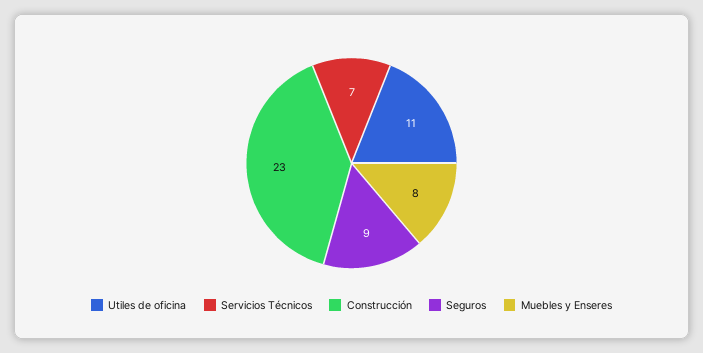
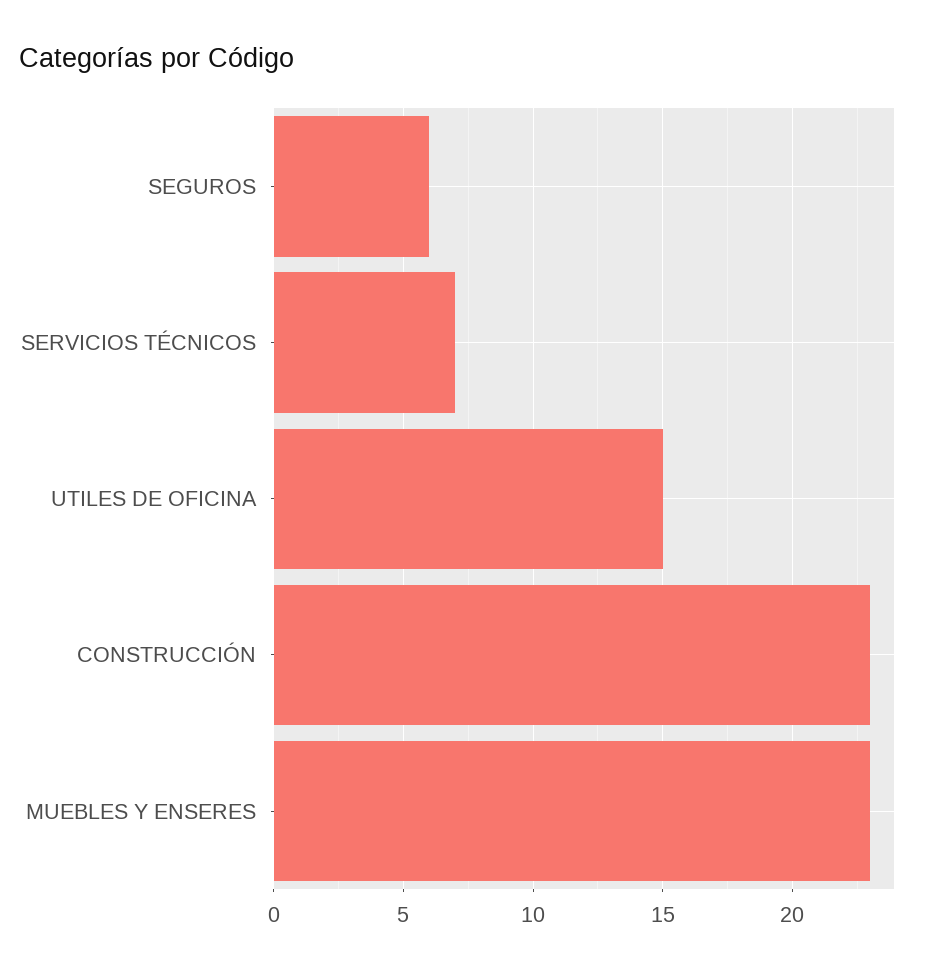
Utiles de oficina: 11 -> 15
Seguros: 9 -> 6
Muebles y Enseres: 8 -> 23

